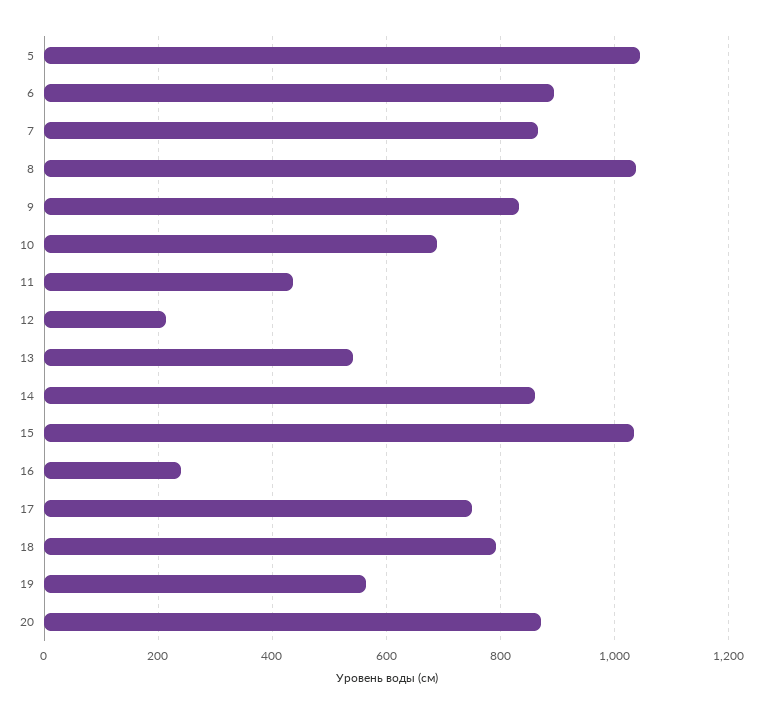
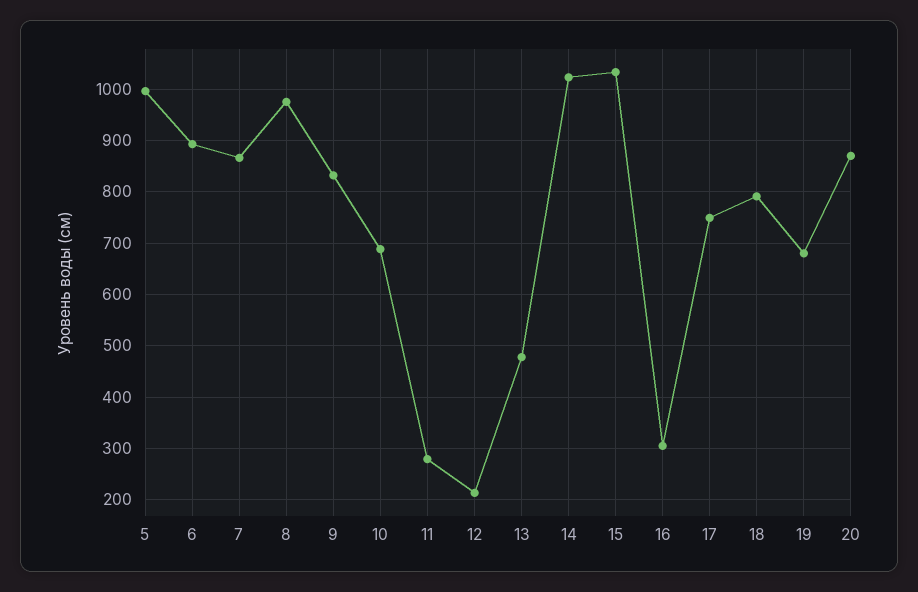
5: 1040 -> 1000
8: 1040 -> 980
11: 440 -> 280
13: 540 -> 480
14: 860 -> 1020
16: 240 -> 300
19: 560 -> 680

